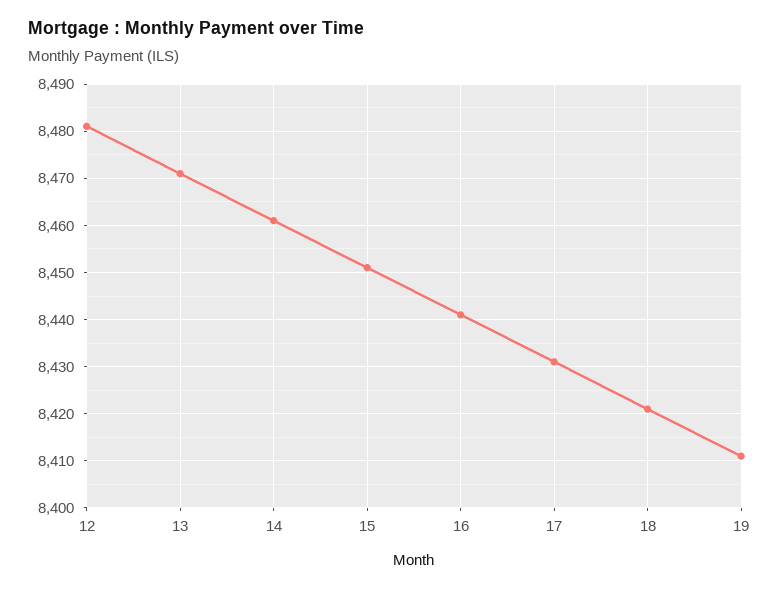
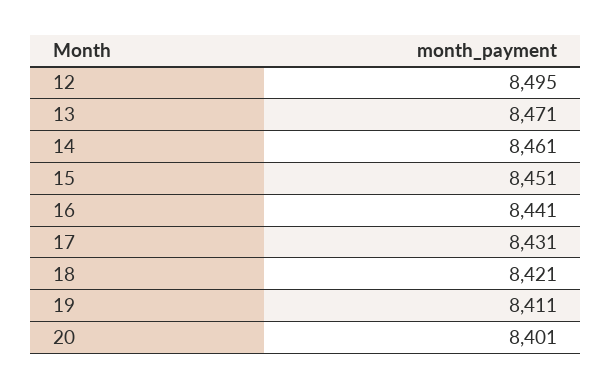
12: 8480 -> 8495
20: none -> 8401

